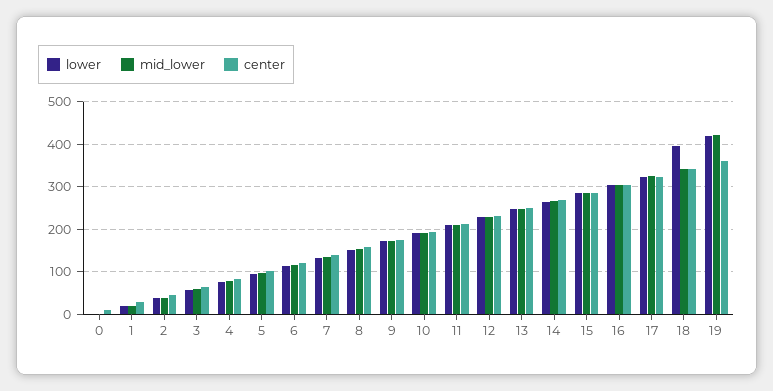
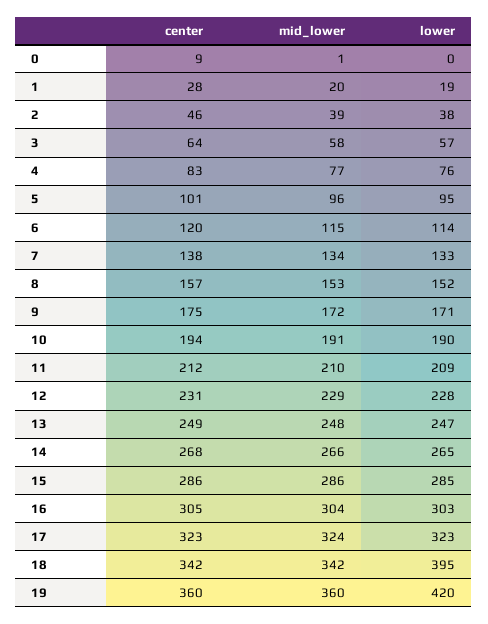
mid_lower, 19: 420 -> 360

